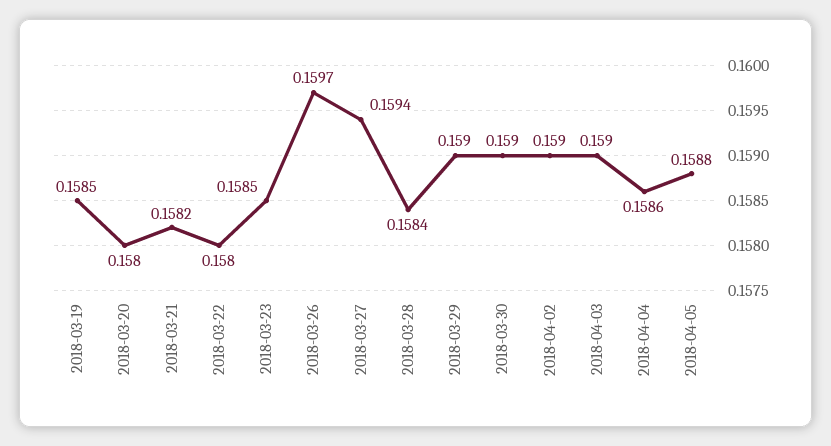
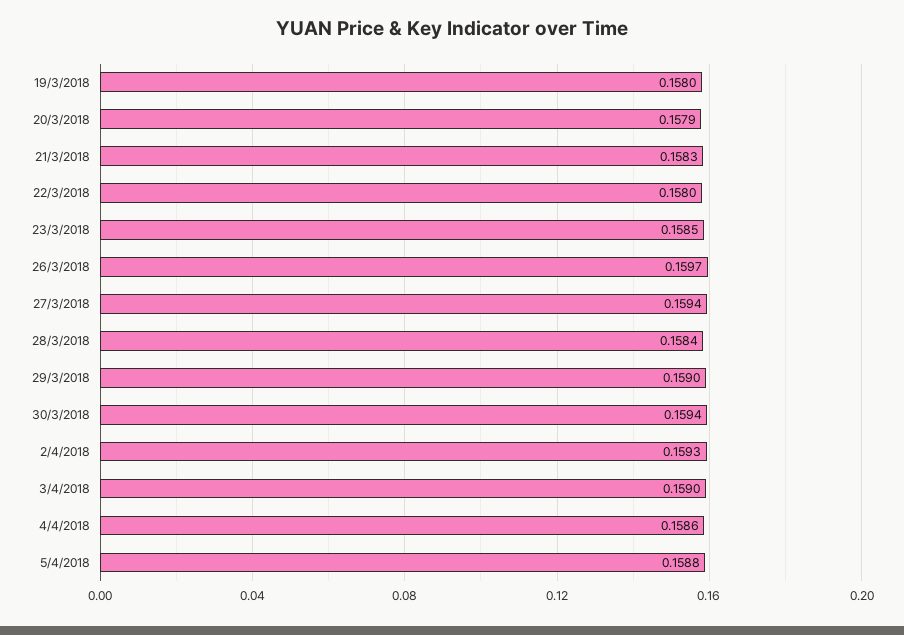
2018-03-19: 0.1585 -> 0.158
2018-03-20: 0.158 -> 0.1579
2018-03-21: 0.1582 -> 0.1583
2018-03-30: 0.159 -> 0.1594
2018-04-02: 0.159 -> 0.1593

